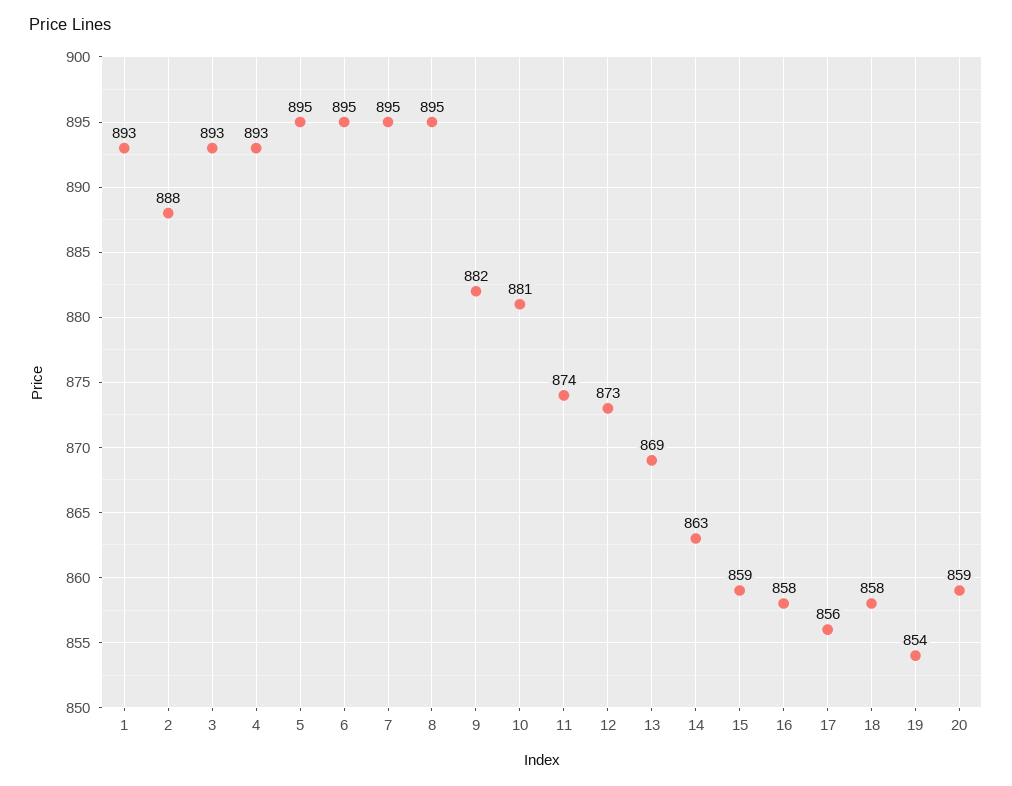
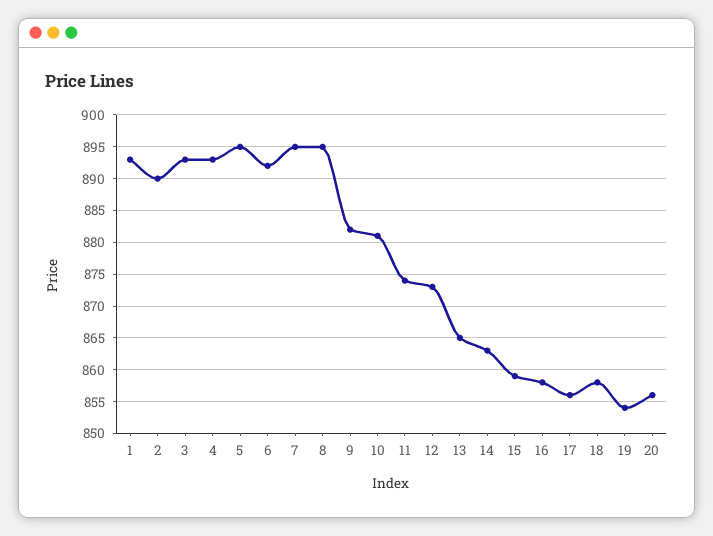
2: 888 -> 890
6: 895 -> 892
13: 869 -> 865
20: 859 -> 856

